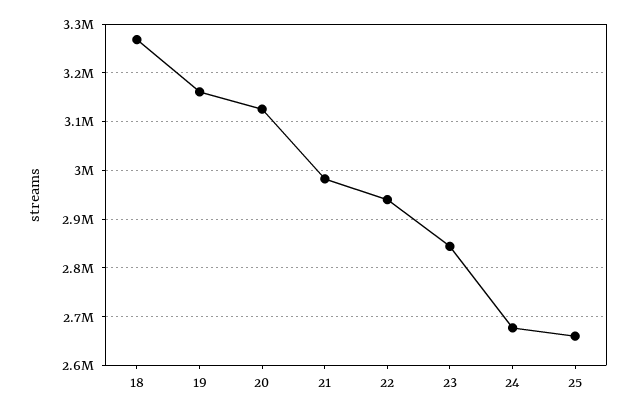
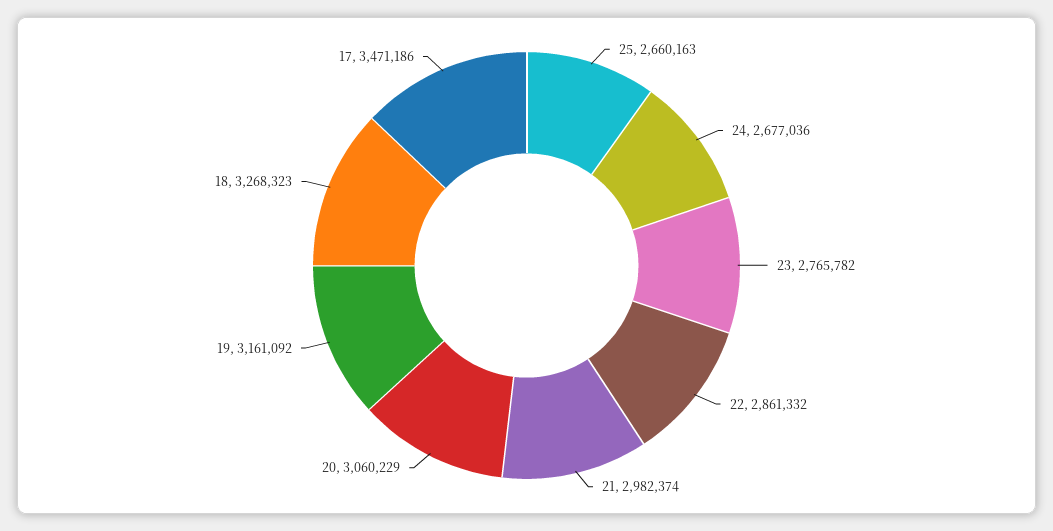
20: 3120000 -> 3060229
22: 2940000 -> 2861332
23: 2840000 -> 2765782
17: none -> 3471186

